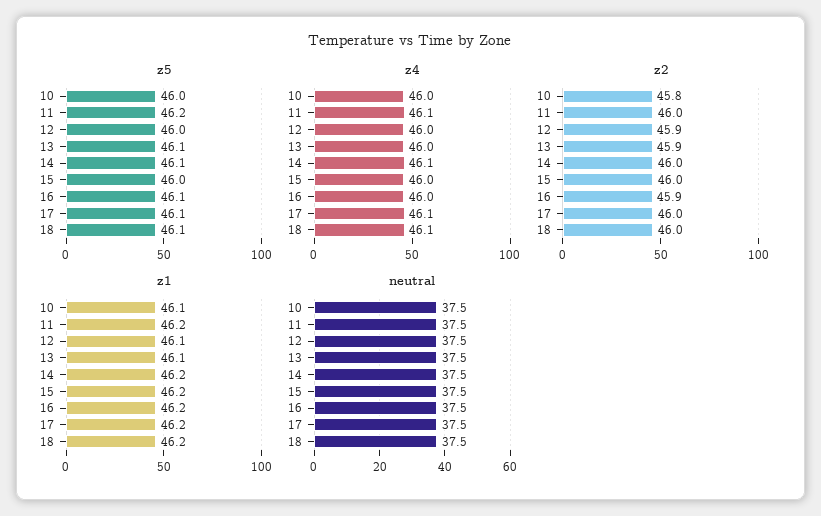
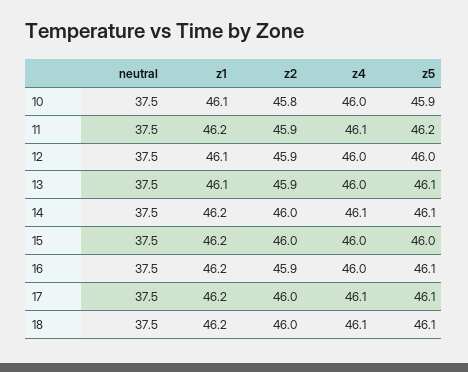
z5, 10: 46 -> 45.9
z2, 11: 46 -> 45.9

